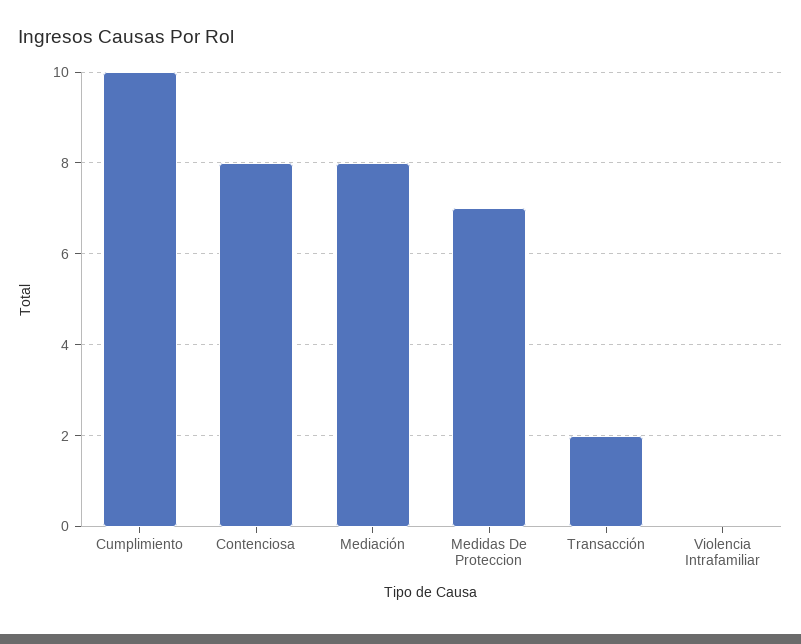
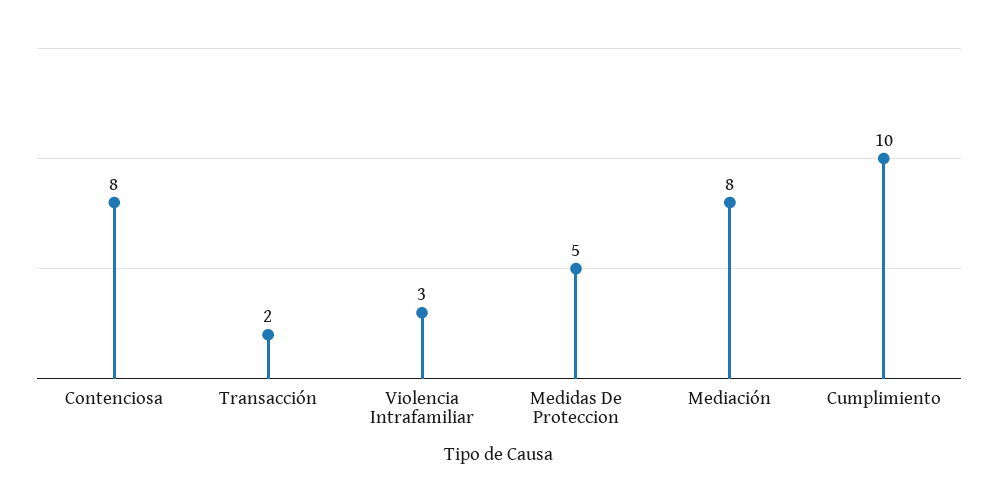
Medidas De Proteccion: 7 -> 5
Violencia Intrafamiliar: 0 -> 3

